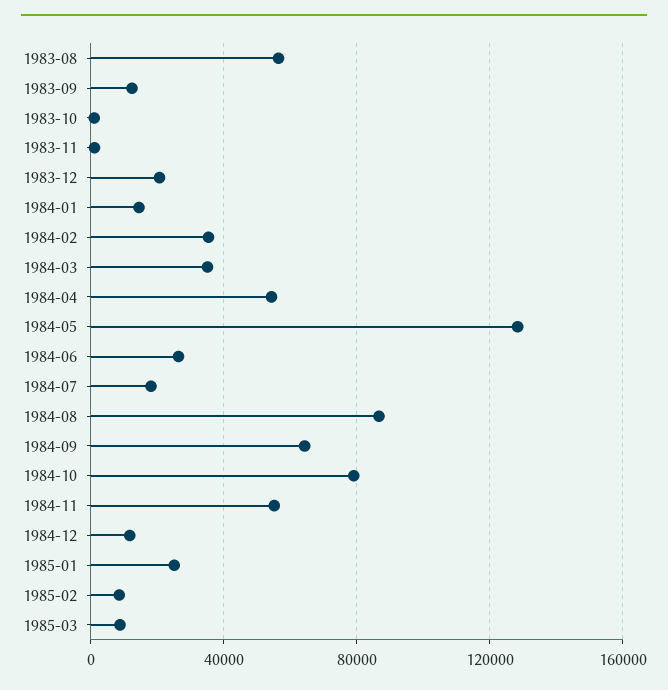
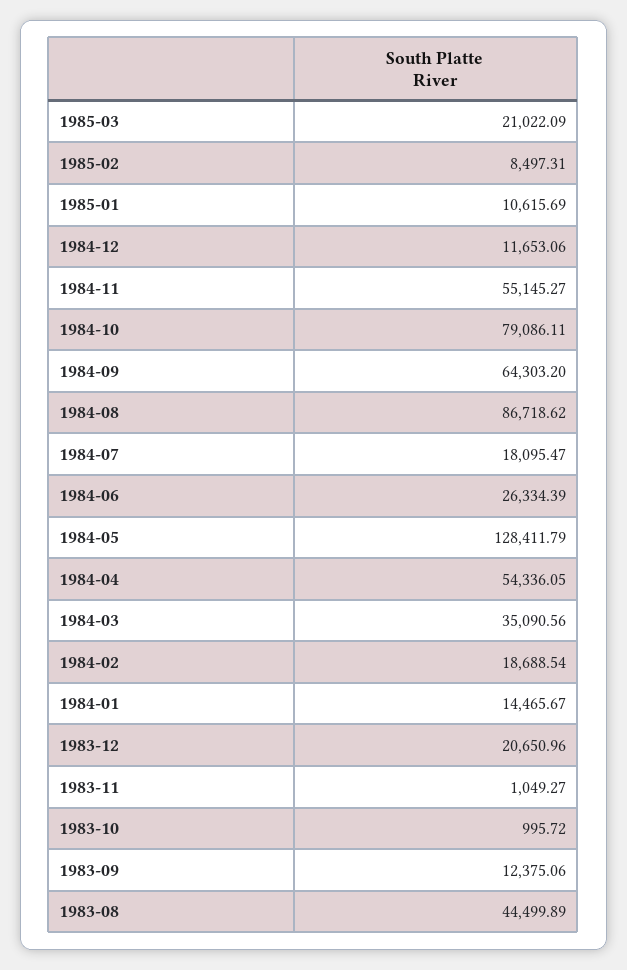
1983-08: 55000 -> 44499.89
1984-02: 35000 -> 18688.54
1985-01: 25000 -> 10615.69
1985-03: 10000 -> 21022.09

